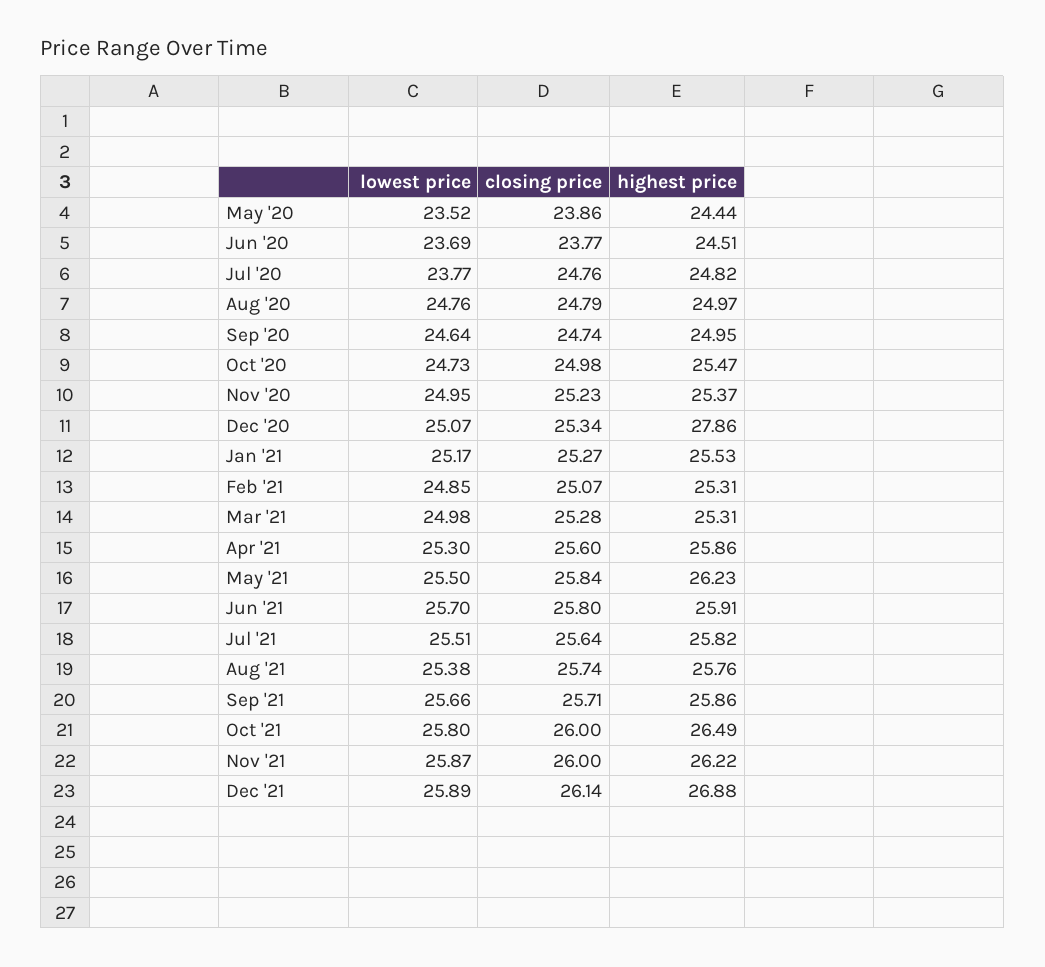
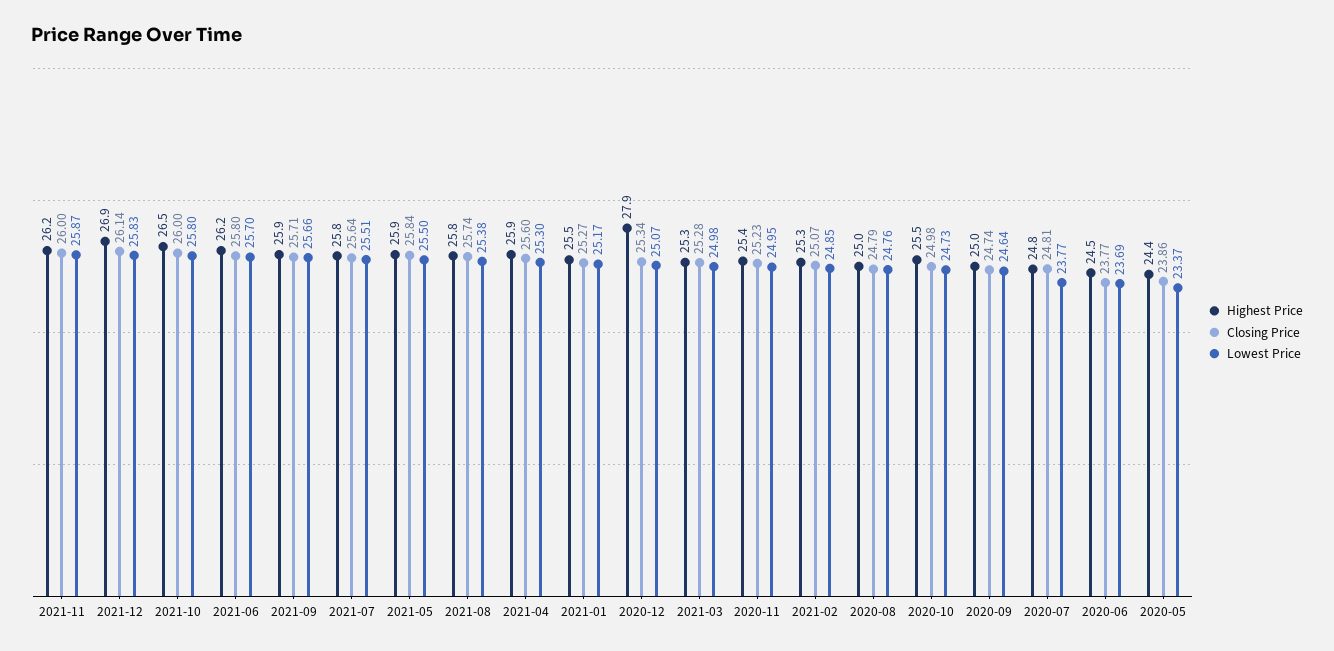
lowest price, May '20: 23.52 -> 23.37
closing price, Jul '20: 24.76 -> 24.81
highest price, May '21: 26.23 -> 25.9
highest price, Jun '21: 25.91 -> 26.2
lowest price, Dec '21: 25.89 -> 25.83

